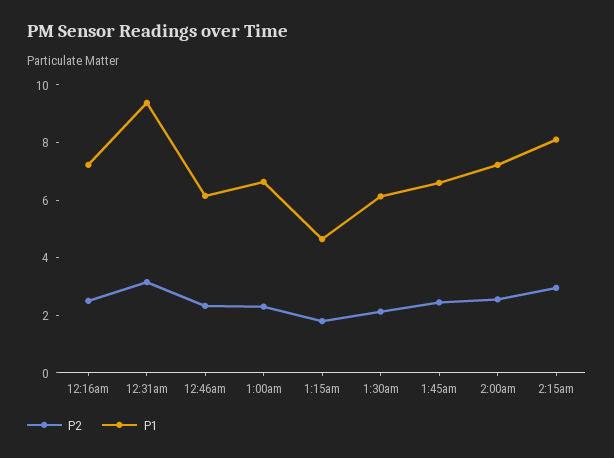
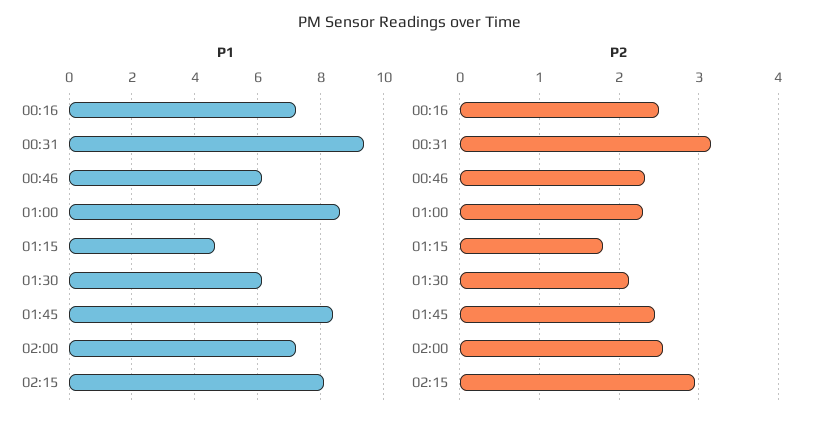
P1, 1:00am: 6.5 -> 8.6
P1, 1:45am: 6.5 -> 8.4

